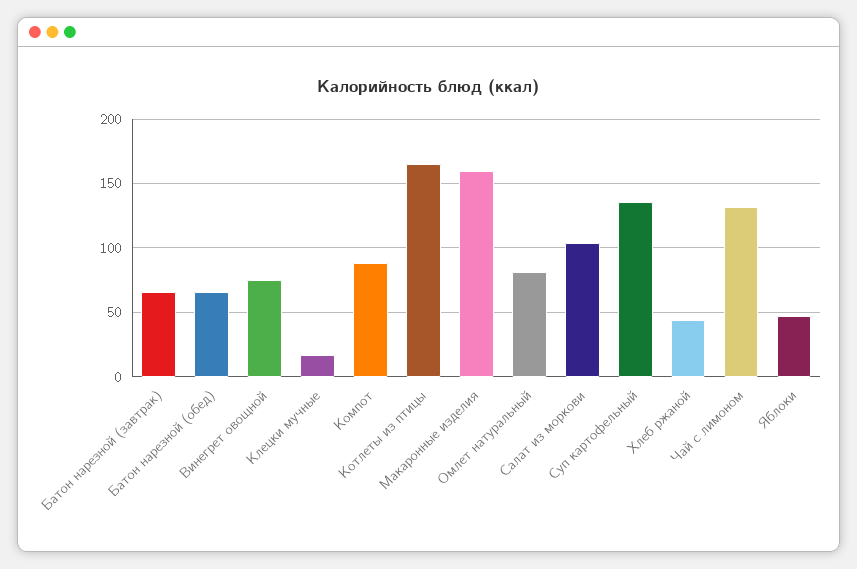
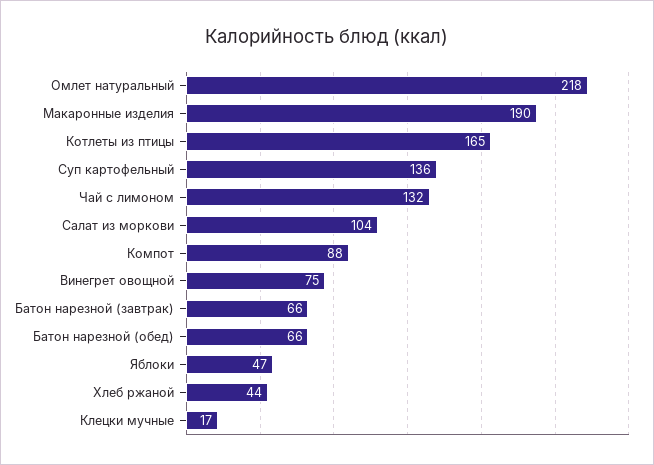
Макаронные изделия: 160 -> 190
Омлет натуральный: 80 -> 218

